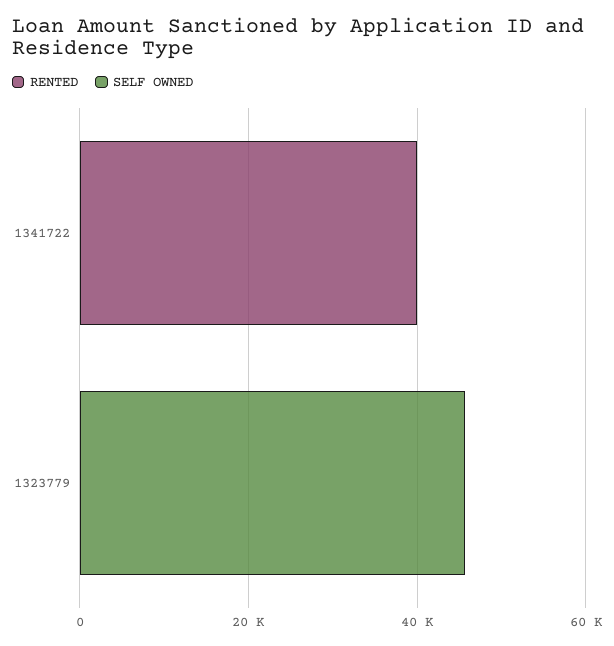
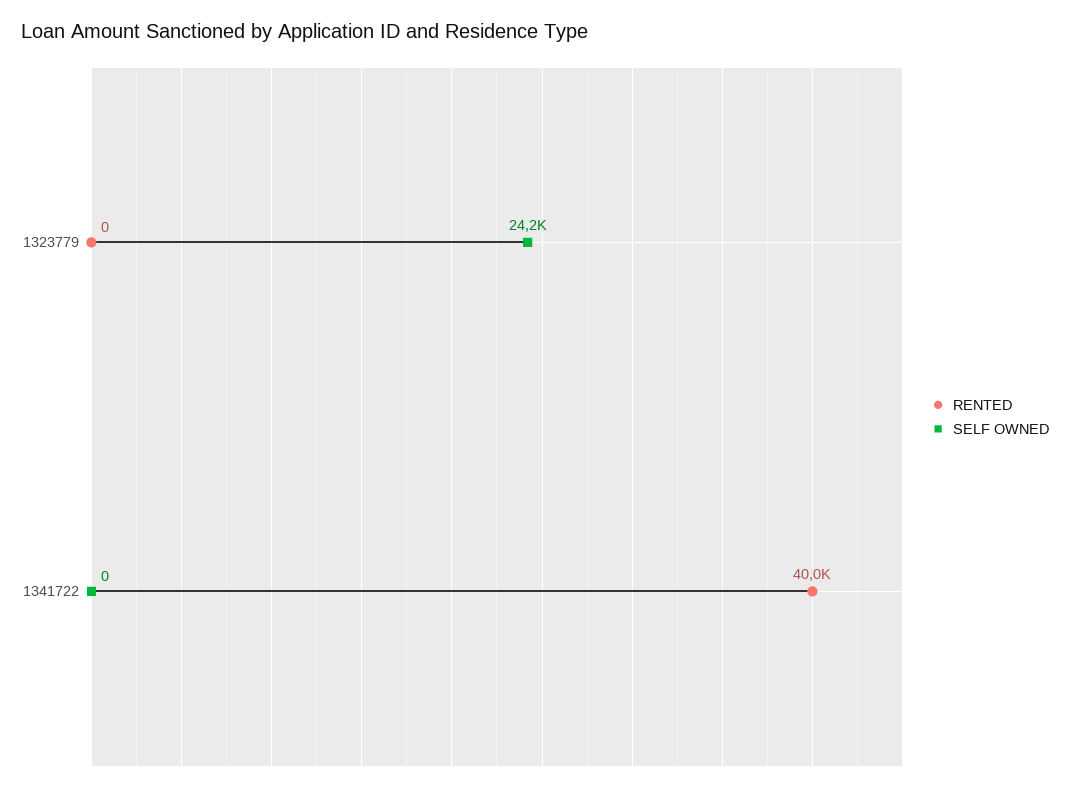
SELF OWNED, 1323779: 45000 -> 24200

